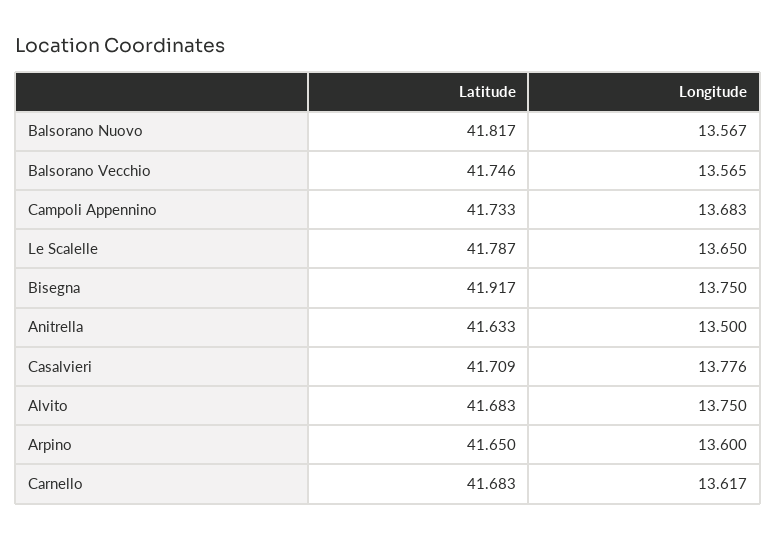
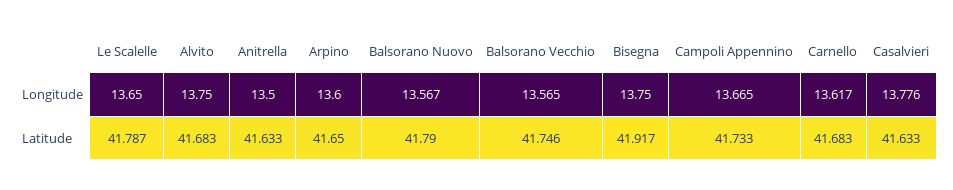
Latitude, Balsorano Nuovo: 41.817 -> 41.79
Longitude, Campoli Appennino: 13.683 -> 13.665
Latitude, Casalvieri: 41.709 -> 41.633

